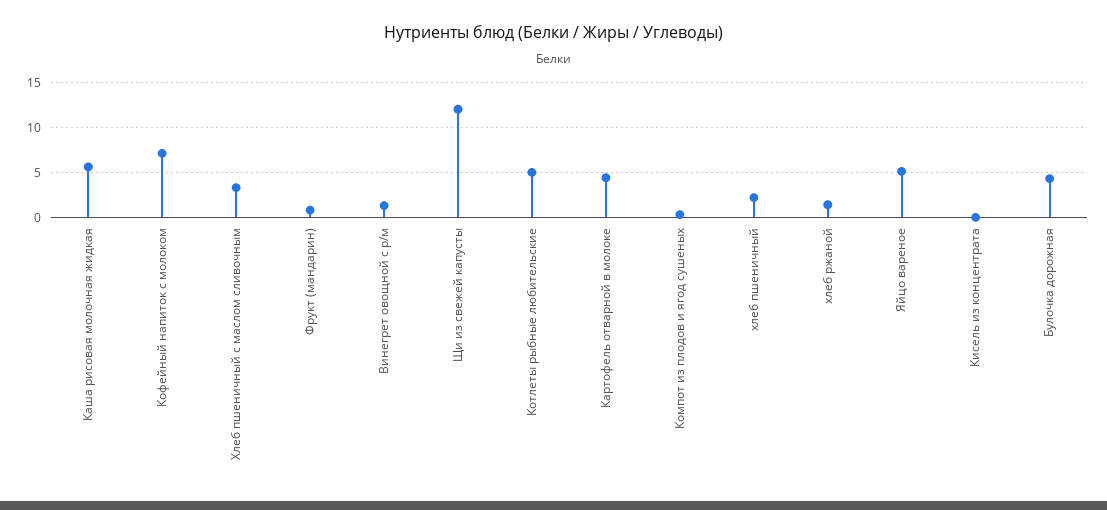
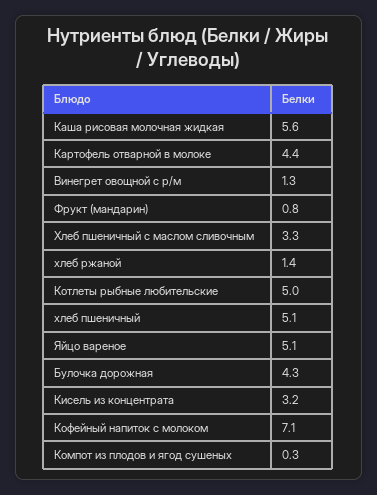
Щи из свежей капусты: 12 -> none
хлеб пшеничный: 2 -> 5.1
Кисель из концентрата: 0 -> 3.2

